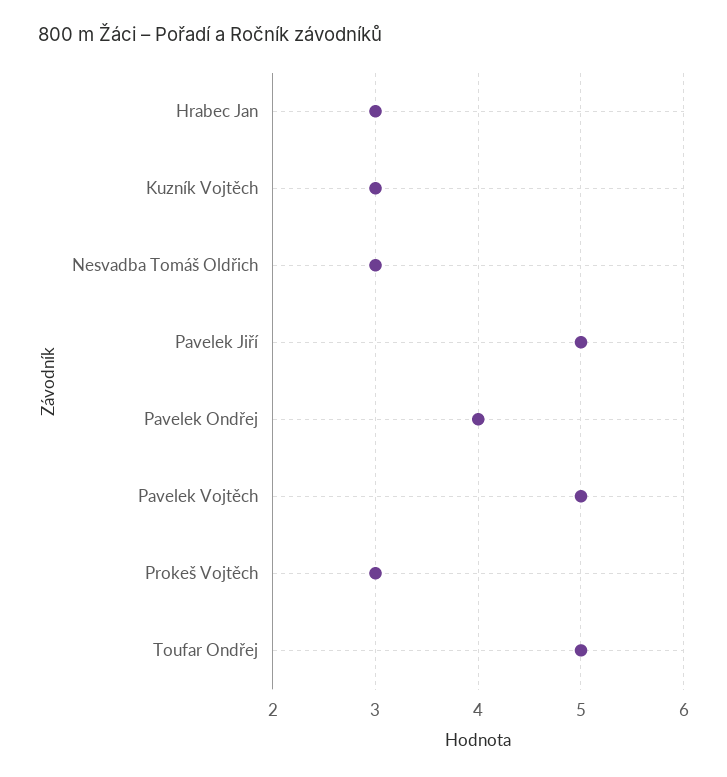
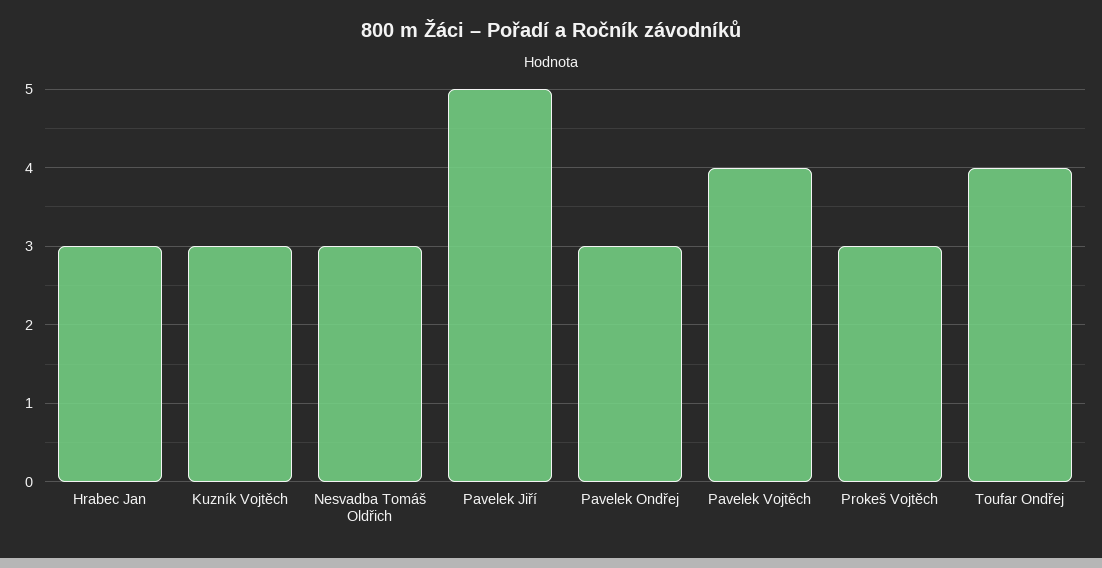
Pavelek Ondřej: 4 -> 3
Pavelek Vojtěch: 5 -> 4
Toufar Ondřej: 5 -> 4

